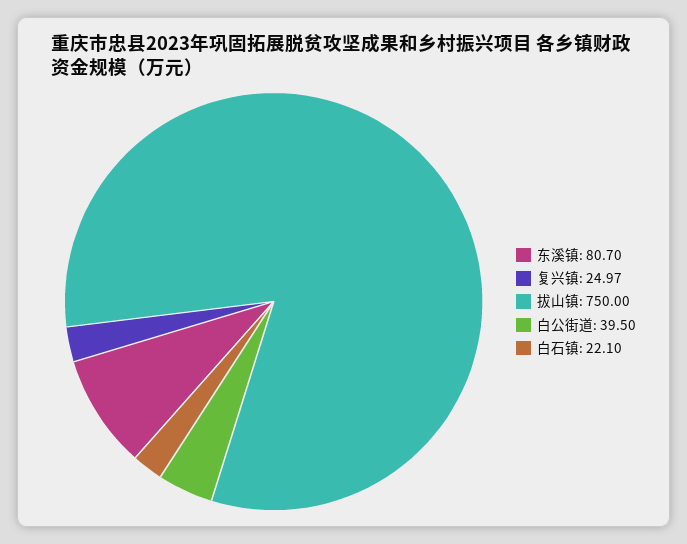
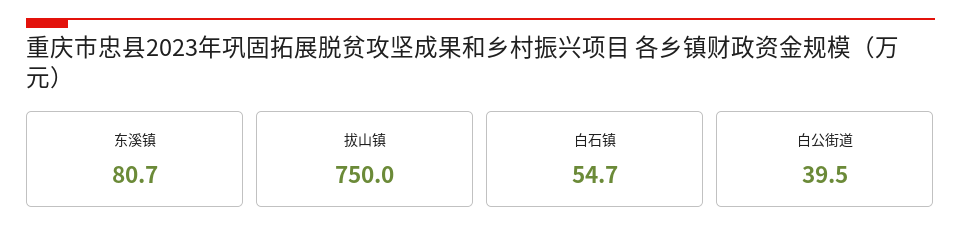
复兴镇: 24.97 -> none
白石镇: 22.1 -> 54.7

